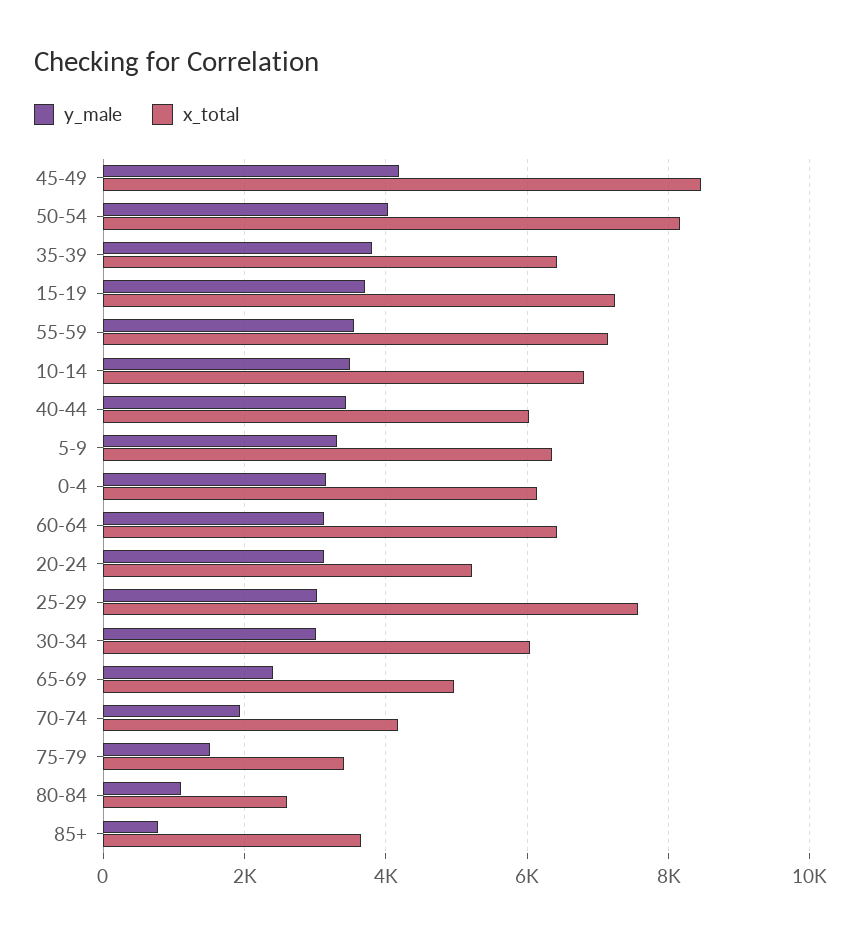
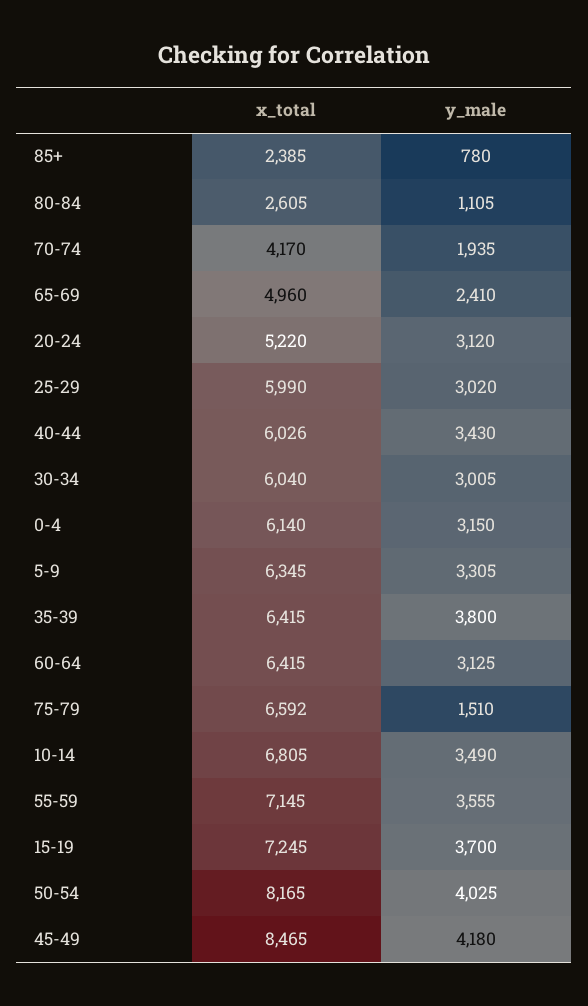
x_total, 25-29: 7600 -> 5990
x_total, 75-79: 3400 -> 6592
x_total, 85+: 3600 -> 2385

